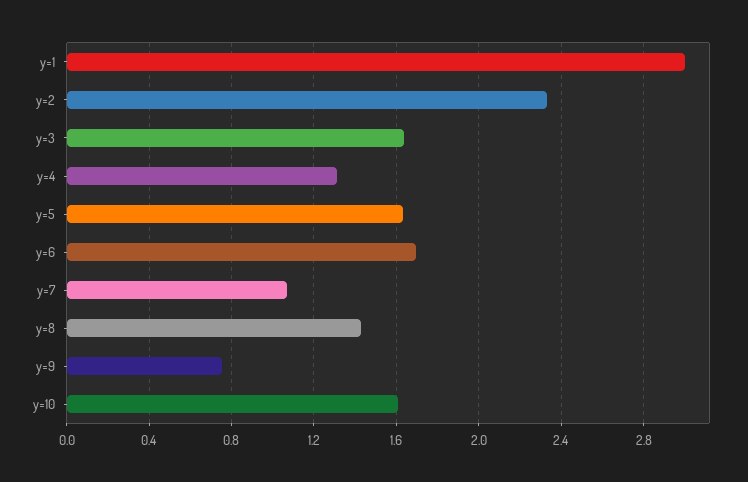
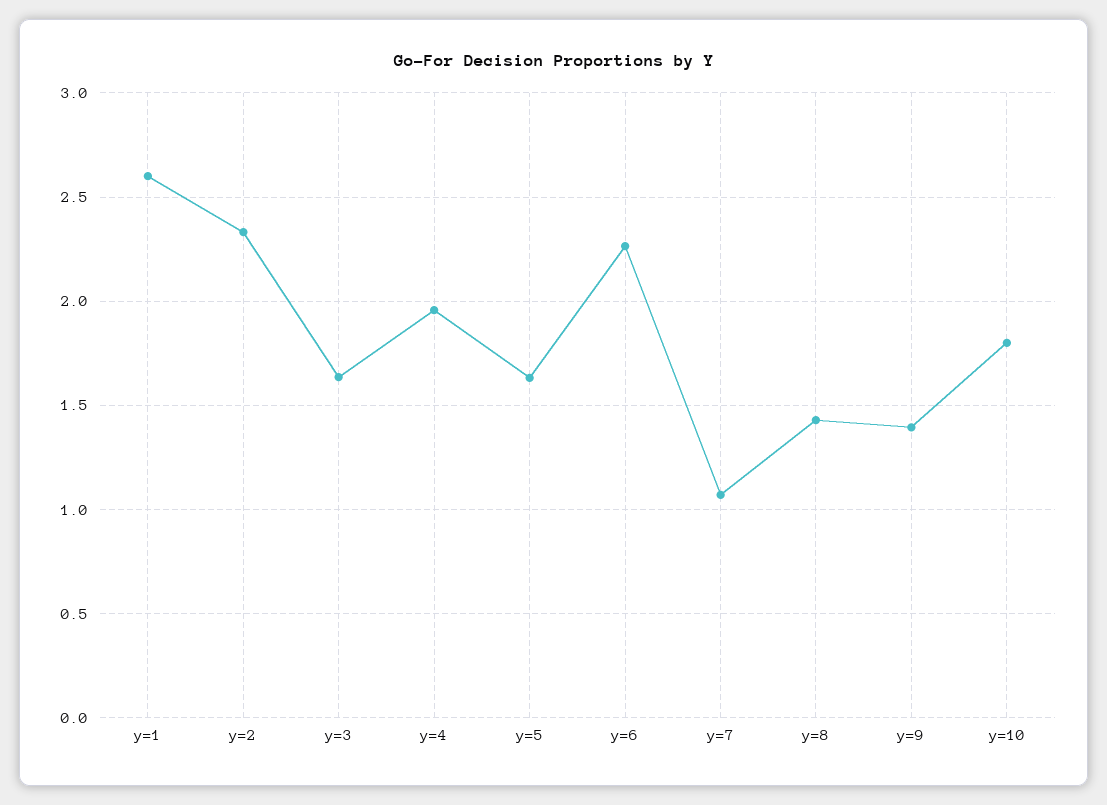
y=1: 3 -> 2.6
y=4: 1.3 -> 1.95
y=6: 1.7 -> 2.25
y=9: 0.75 -> 1.4
y=10: 1.6 -> 1.8

